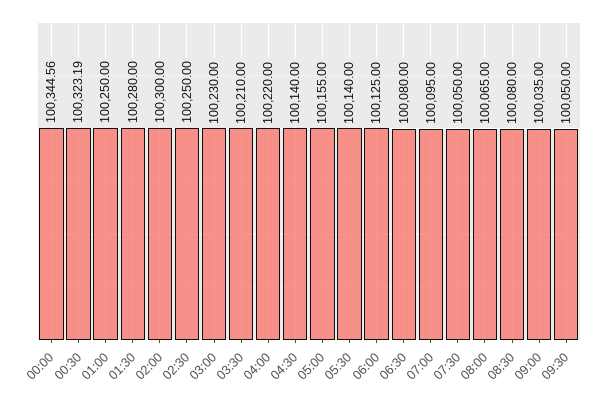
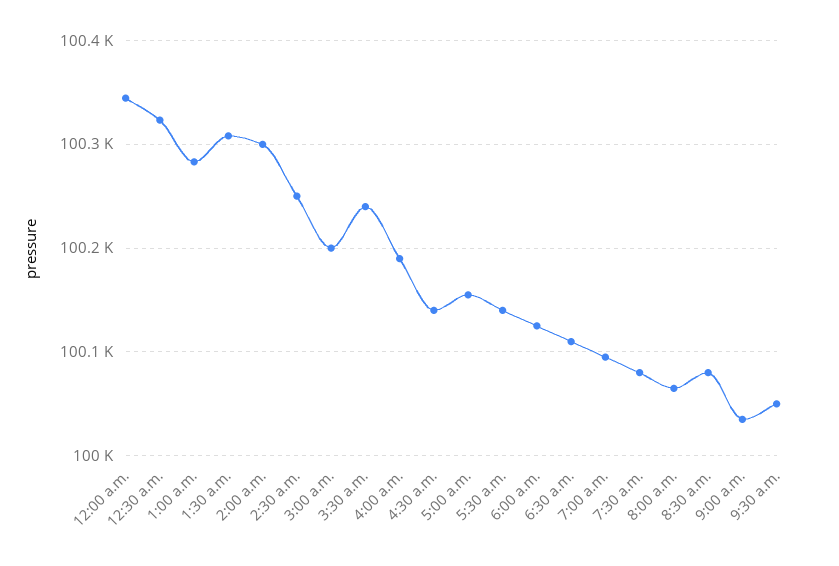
01:00: 100250 -> 100280
01:30: 100280 -> 100310
03:00: 100230 -> 100200
03:30: 100210 -> 100240
04:00: 100220 -> 100190
06:30: 100080 -> 100110
07:30: 100050 -> 100080

